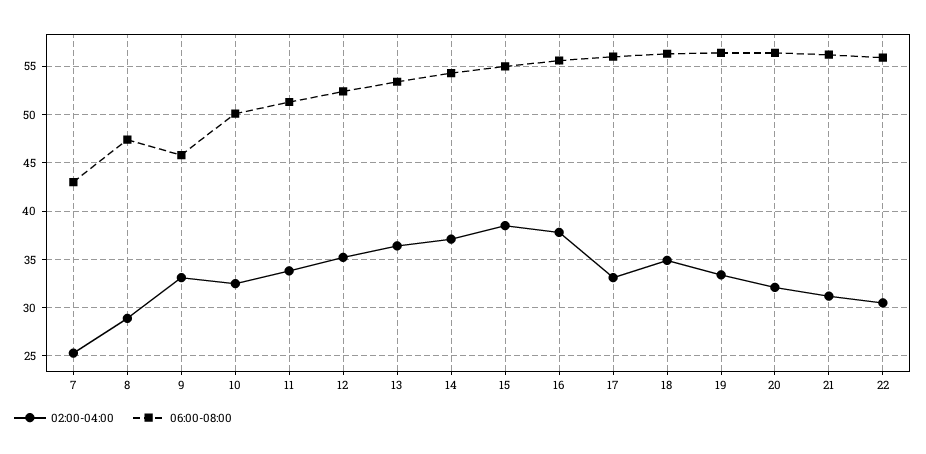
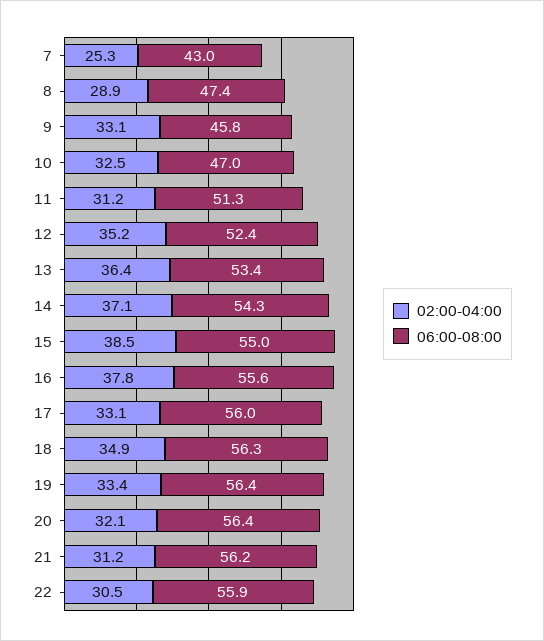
06:00-08:00, 10: 50 -> 47
02:00-04:00, 11: 34 -> 31.2

